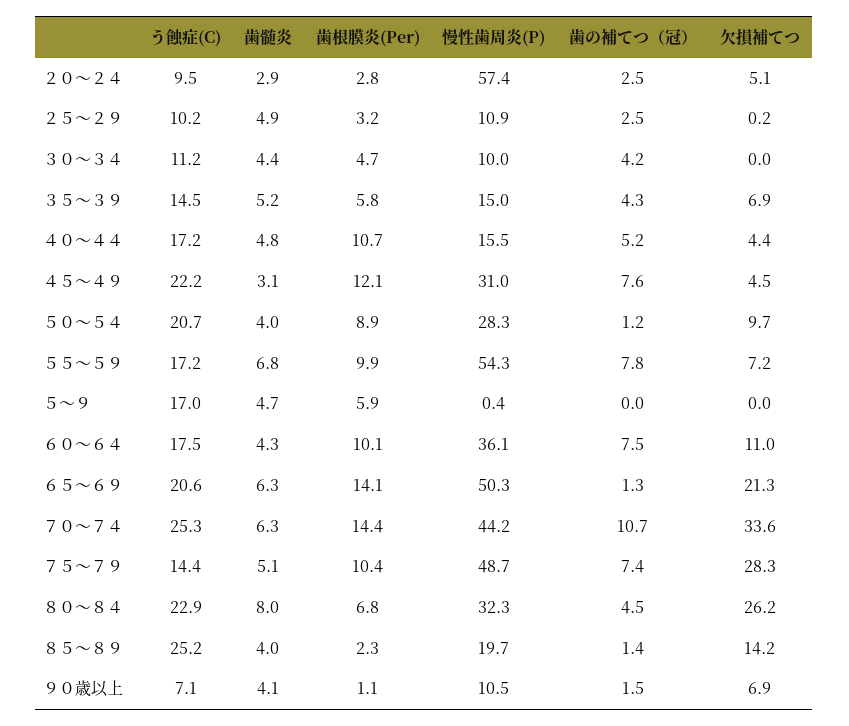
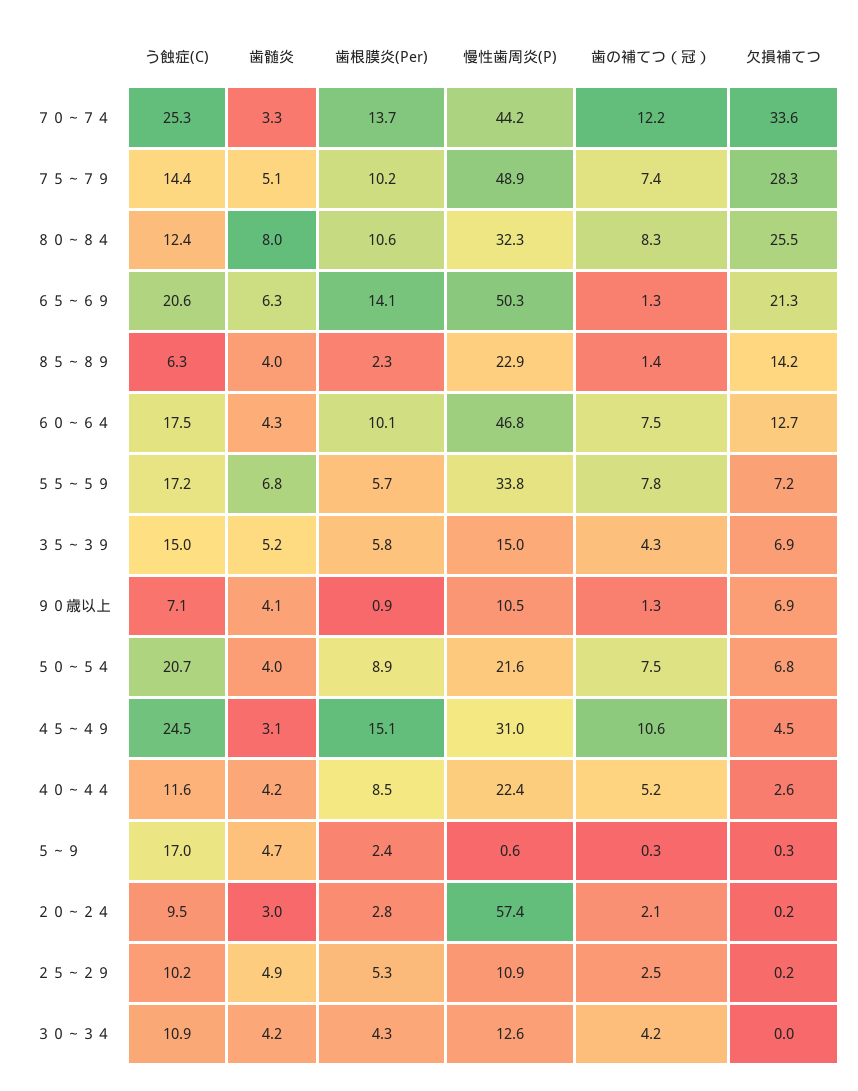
歯髄炎, ２０～２４: 2.9 -> 3
歯の補てつ（冠）, ２０～２４: 2.5 -> 2.1
欠損補てつ, ２０～２４: 5.1 -> 0.2
歯根膜炎(Per), ２５～２９: 3.2 -> 5.3
う蝕症(C), ３０～３４: 11.2 -> 10.9
歯髄炎, ３０～３４: 4.4 -> 4.2
歯根膜炎(Per), ３０～３４: 4.7 -> 4.3
慢性歯周炎(P), ３０～３４: 10 -> 12.6
う蝕症(C), ３５～３９: 14.5 -> 15
う蝕症(C), ４０～４４: 17.2 -> 11.6
歯髄炎, ４０～４４: 4.8 -> 4.2
歯根膜炎(Per), ４０～４４: 10.7 -> 8.5
慢性歯周炎(P), ４０～４４: 15.5 -> 22.4
欠損補てつ, ４０～４４: 4.4 -> 2.6
う蝕症(C), ４５～４９: 22.2 -> 24.5
歯根膜炎(Per), ４５～４９: 12.1 -> 15.1
歯の補てつ（冠）, ４５～４９: 7.6 -> 10.6
慢性歯周炎(P), ５０～５４: 28.3 -> 21.6
歯の補てつ（冠）, ５０～５４: 1.2 -> 7.5
欠損補てつ, ５０～５４: 9.7 -> 6.8
歯根膜炎(Per), ５５～５９: 9.9 -> 5.7
慢性歯周炎(P), ５５～５９: 54.3 -> 33.8
歯根膜炎(Per), ５～９: 5.9 -> 2.4
慢性歯周炎(P), ５～９: 0.4 -> 0.6
歯の補てつ（冠）, ５～９: 0 -> 0.3
欠損補てつ, ５～９: 0 -> 0.3
慢性歯周炎(P), ６０～６４: 36.1 -> 46.8
欠損補てつ, ６０～６４: 11 -> 12.7
歯髄炎, ７０～７４: 6.3 -> 3.3
歯根膜炎(Per), ７０～７４: 14.4 -> 13.7
歯の補てつ（冠）, ７０～７４: 10.7 -> 12.2
歯根膜炎(Per), ７５～７９: 10.4 -> 10.2
慢性歯周炎(P), ７５～７９: 48.7 -> 48.9
う蝕症(C), ８０～８４: 22.9 -> 12.4
歯根膜炎(Per), ８０～８４: 6.8 -> 10.6
歯の補てつ（冠）, ８０～８４: 4.5 -> 8.3
欠損補てつ, ８０～８４: 26.2 -> 25.5
う蝕症(C), ８５～８９: 25.2 -> 6.3
慢性歯周炎(P), ８５～８９: 19.7 -> 22.9
歯根膜炎(Per), ９０歳以上: 1.1 -> 0.9
歯の補てつ（冠）, ９０歳以上: 1.5 -> 1.3

